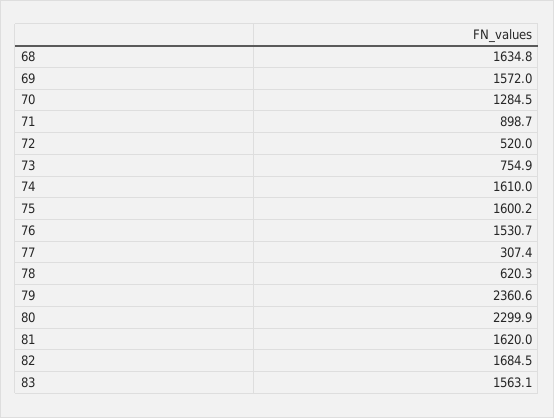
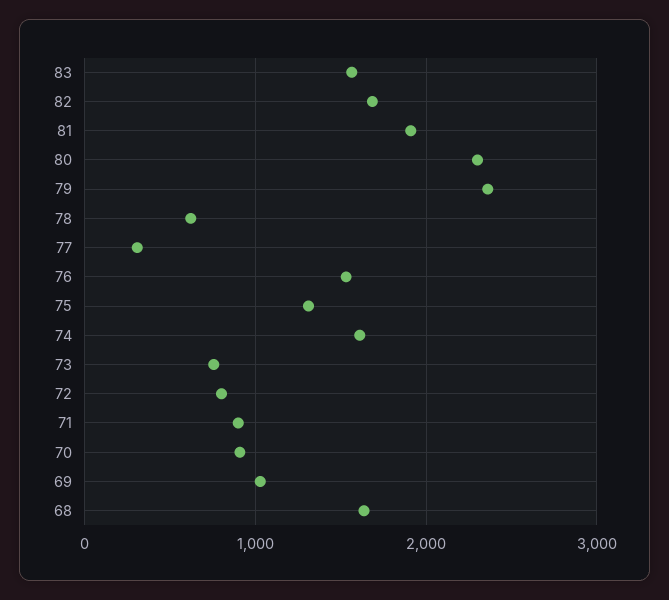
69: 1572 -> 1000
70: 1284.5 -> 900
72: 520 -> 800
75: 1600.2 -> 1300
81: 1620 -> 1900

